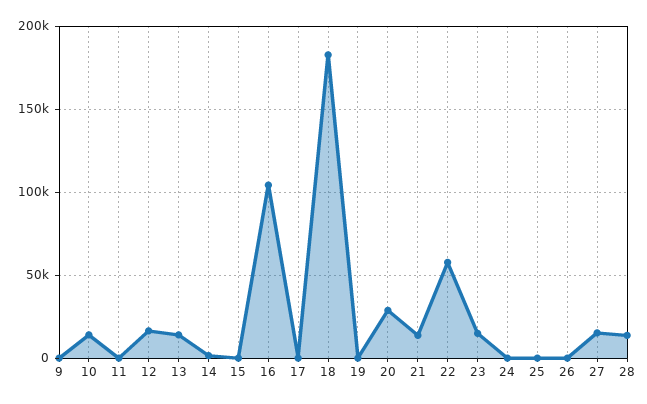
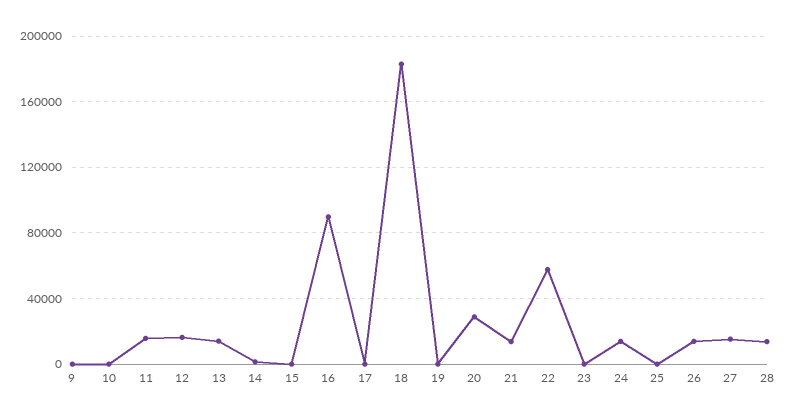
10: 15000 -> 0
11: 0 -> 15000
16: 105000 -> 90000
23: 15000 -> 0
24: 0 -> 15000
26: 0 -> 15000

